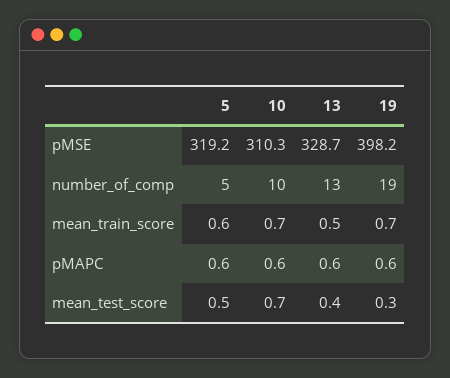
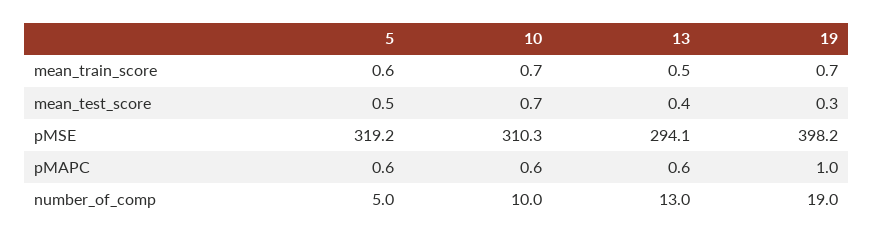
13, pMSE: 328.7 -> 294.1
19, pMAPC: 0.6 -> 1

